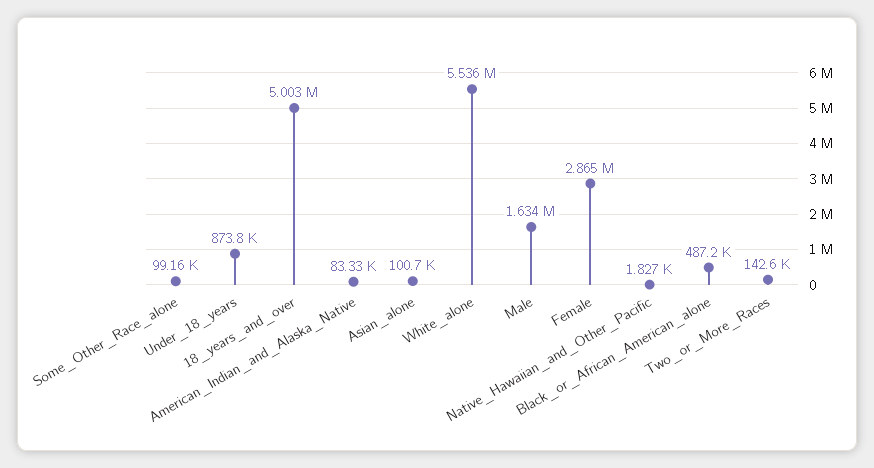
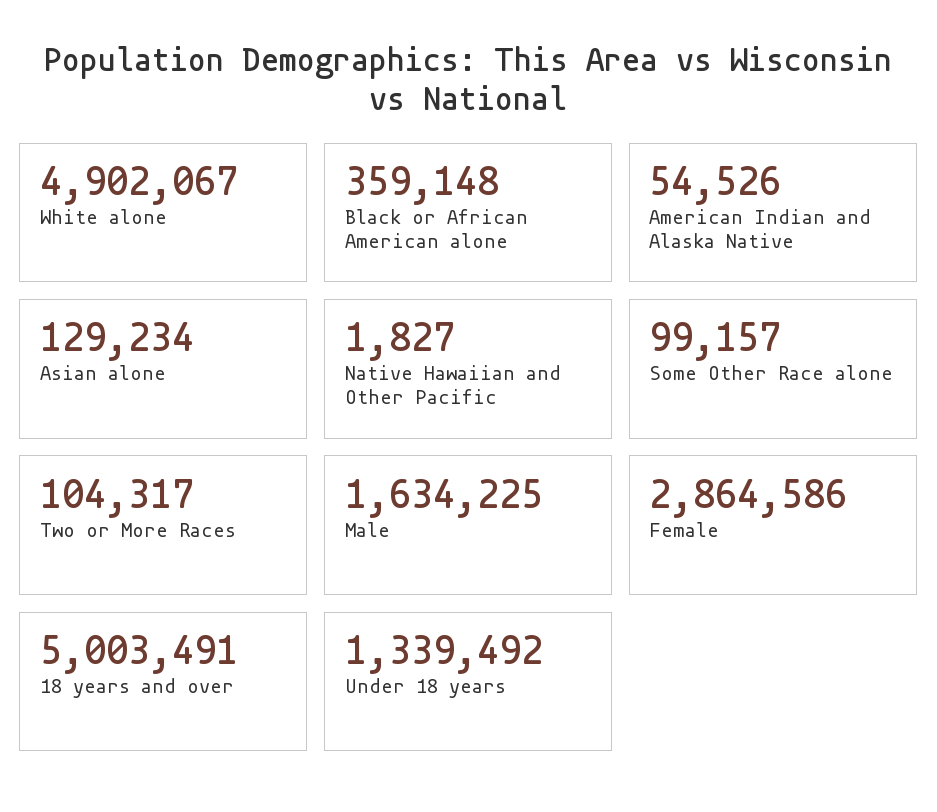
Under_18_years: 873800 -> 1339492
American_Indian_and_Alaska_Native: 83330 -> 54526
Asian_alone: 100700 -> 129234
White_alone: 5536000 -> 4902067
Black_or_African_American_alone: 487200 -> 359148
Two_or_More_Races: 142600 -> 104317

